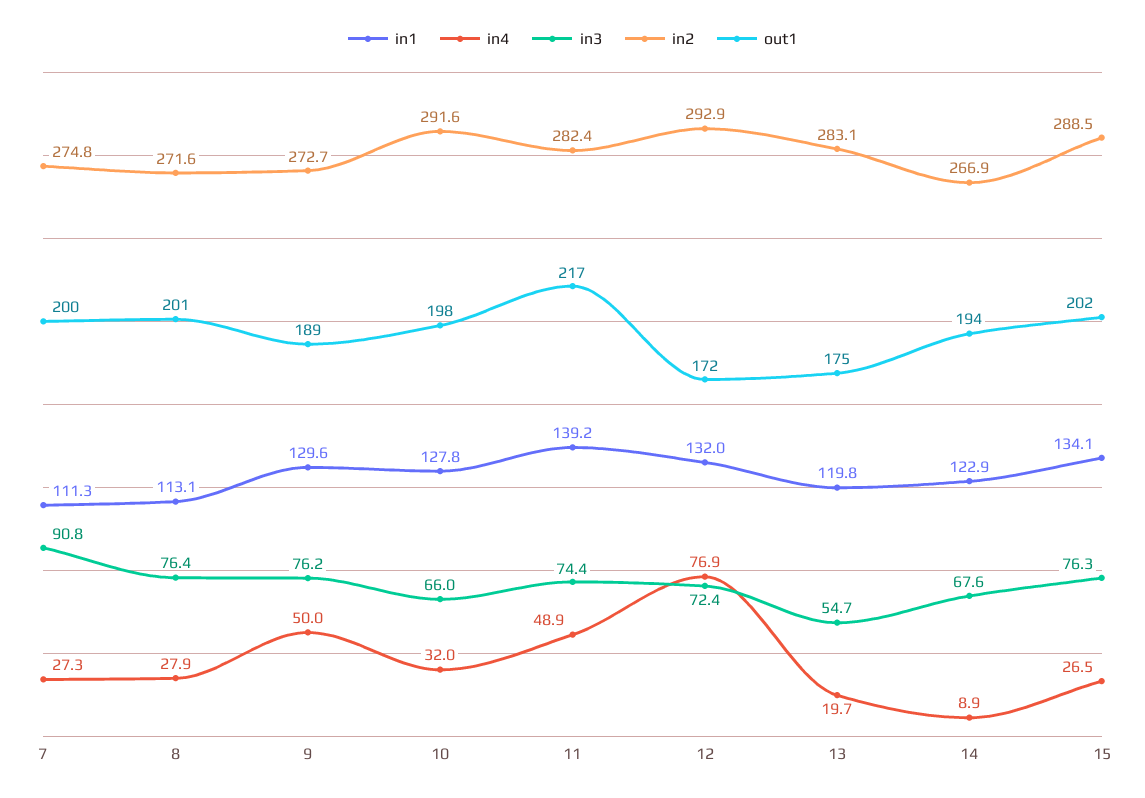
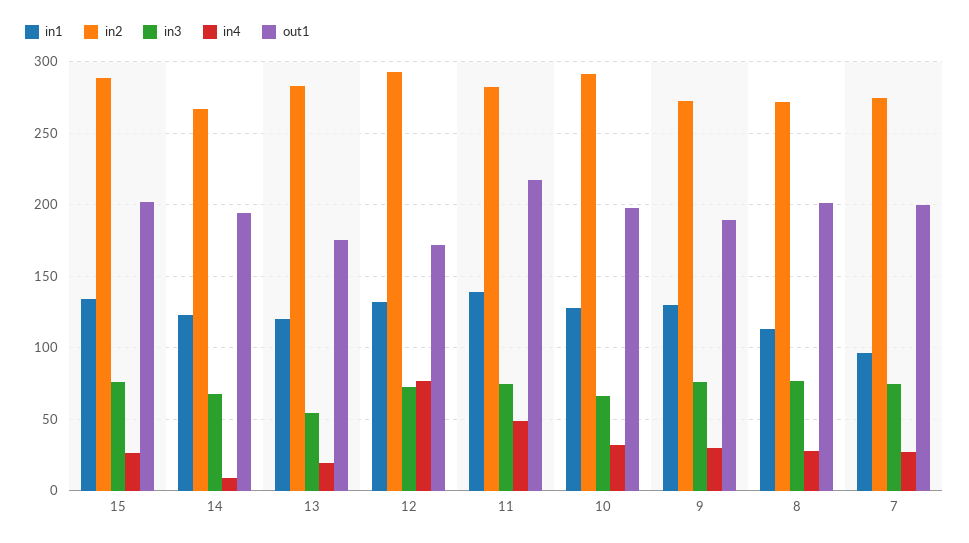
in1, 7: 111.3 -> 95
in3, 7: 90.8 -> 75
in4, 9: 50 -> 30

